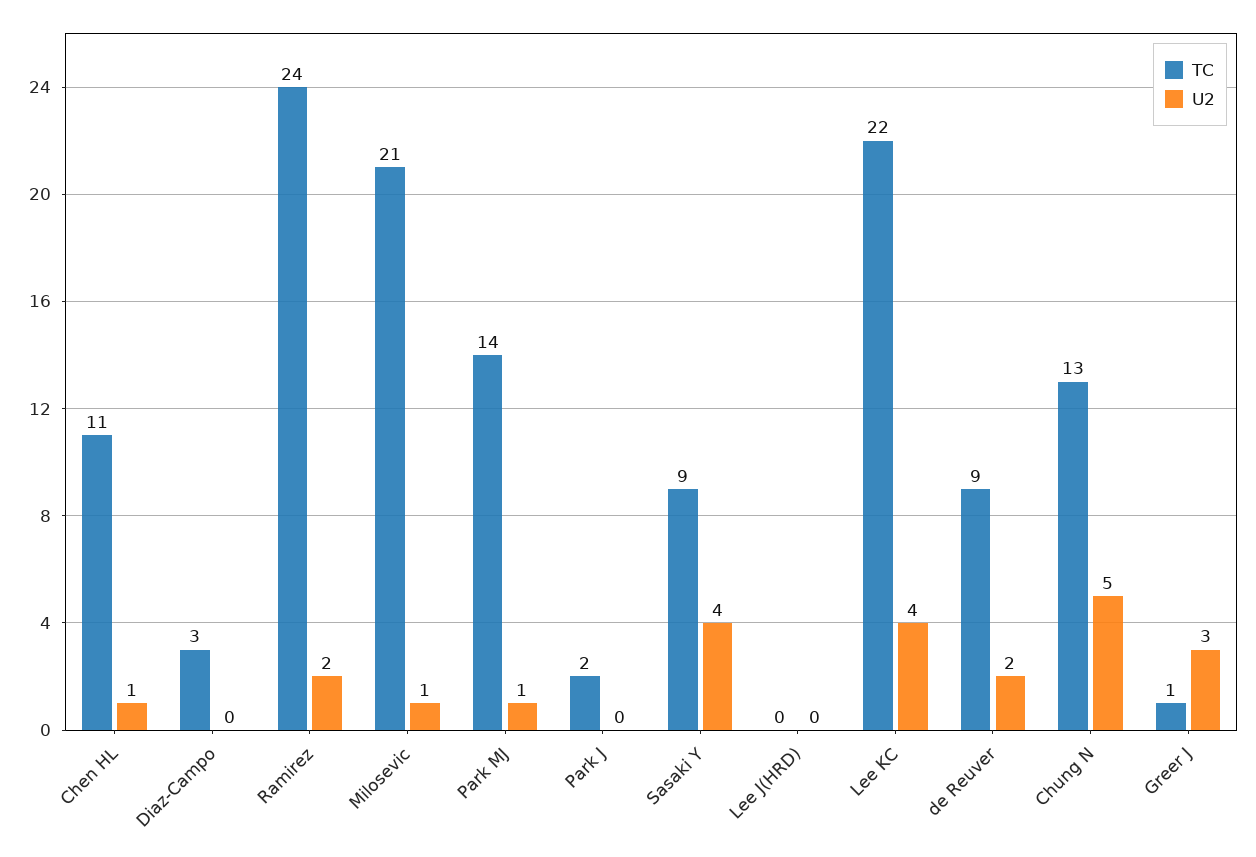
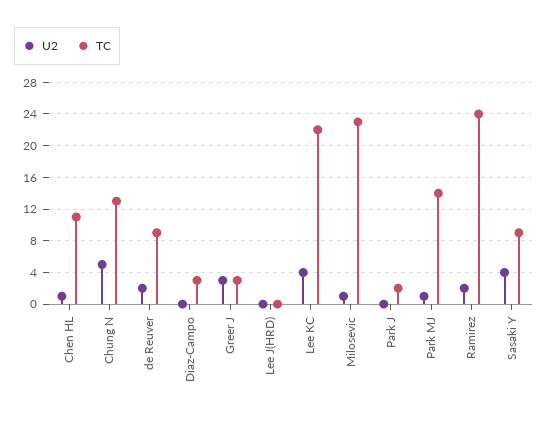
TC, Milosevic: 21 -> 23
TC, Greer J: 1 -> 3

